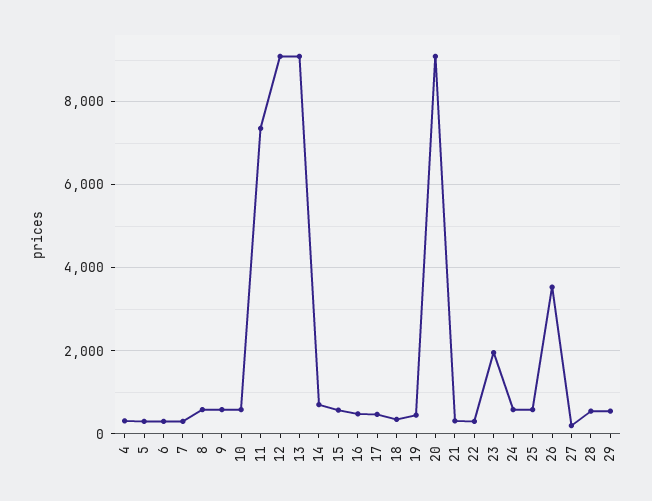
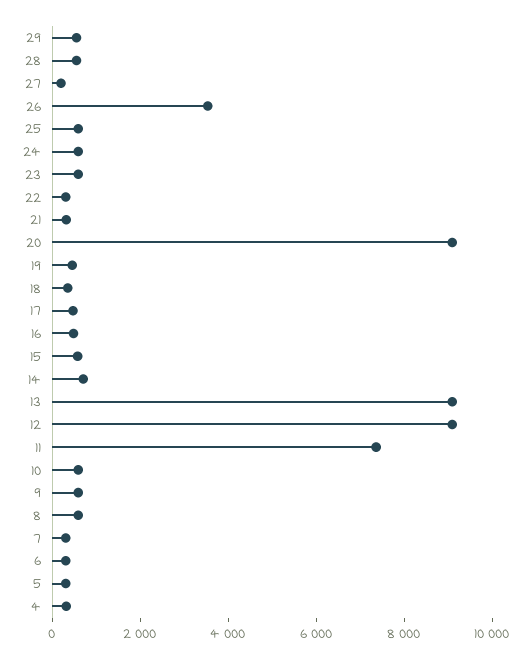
23: 2000 -> 500

